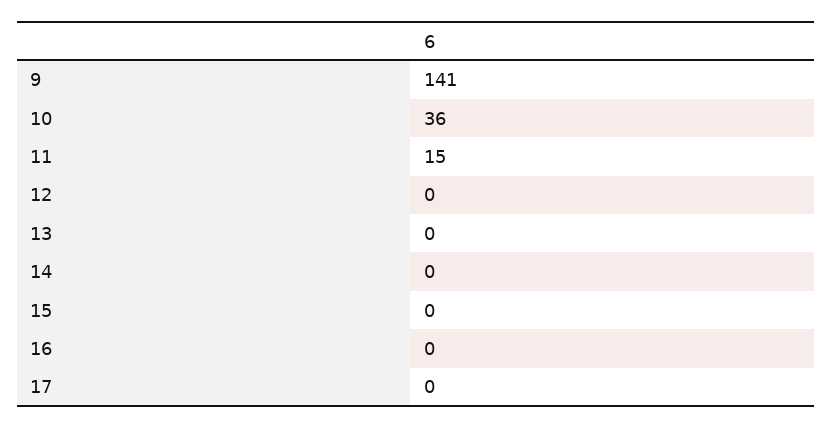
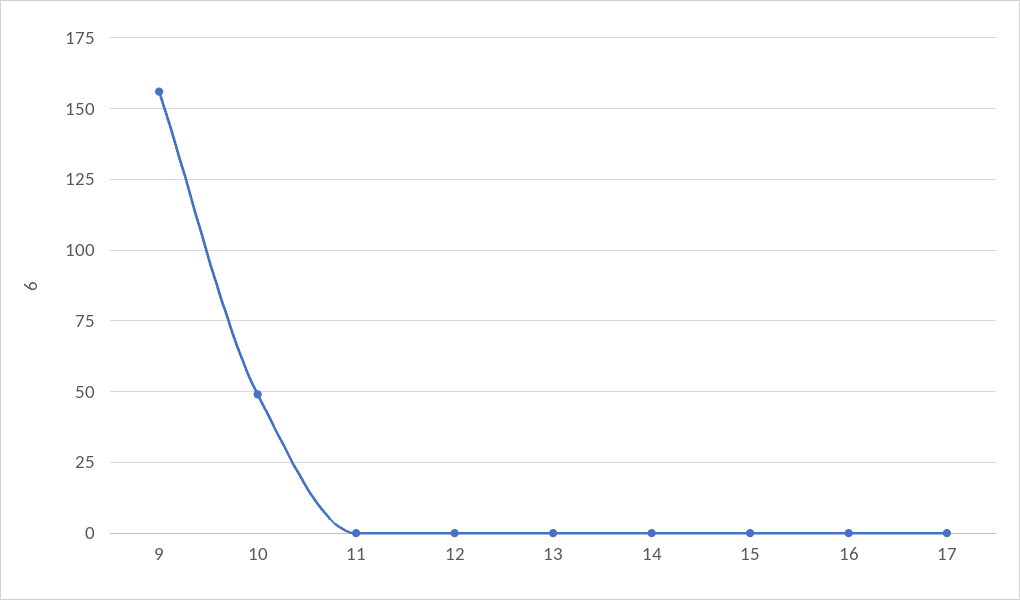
9: 141 -> 155
10: 36 -> 50
11: 15 -> 0

